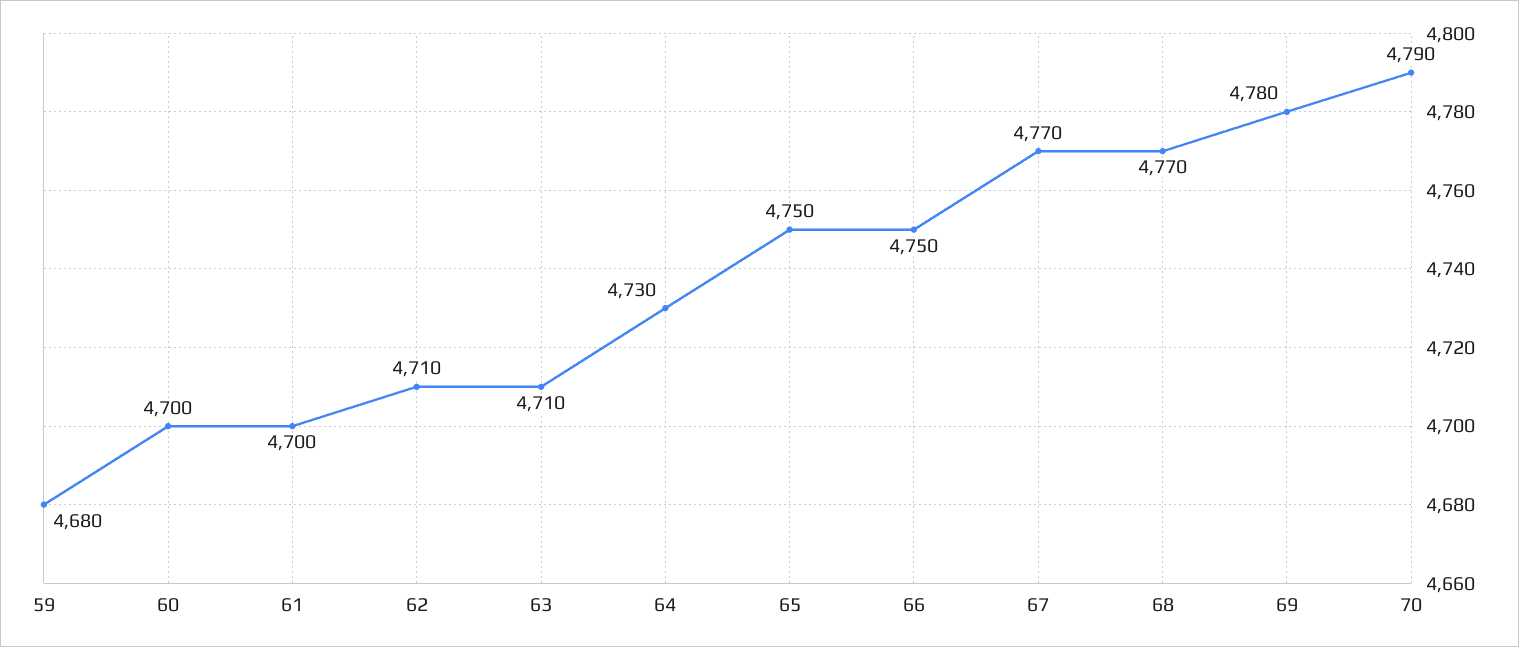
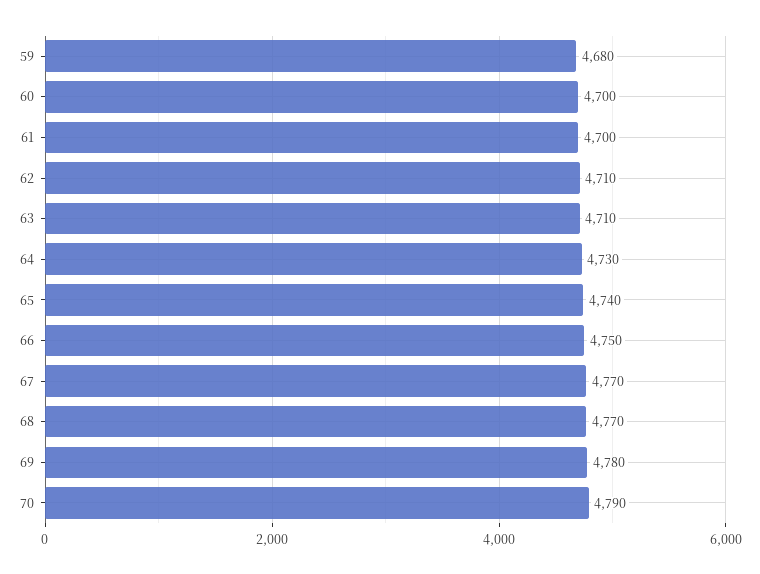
65: 4750 -> 4740

